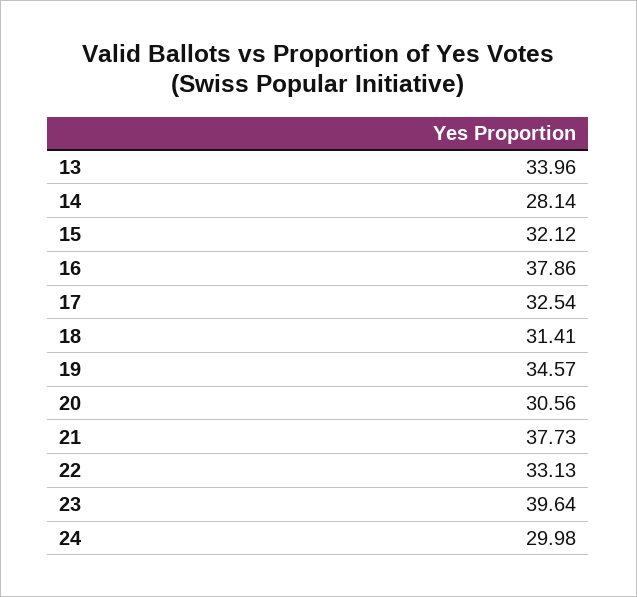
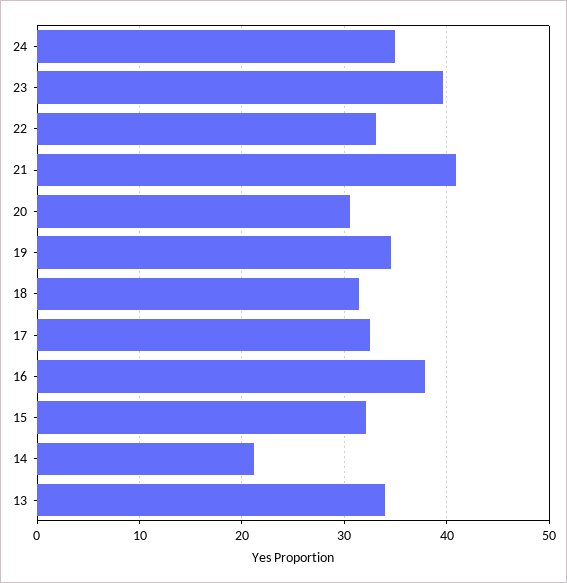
14: 28.14 -> 21
21: 37.73 -> 41
24: 29.98 -> 35

